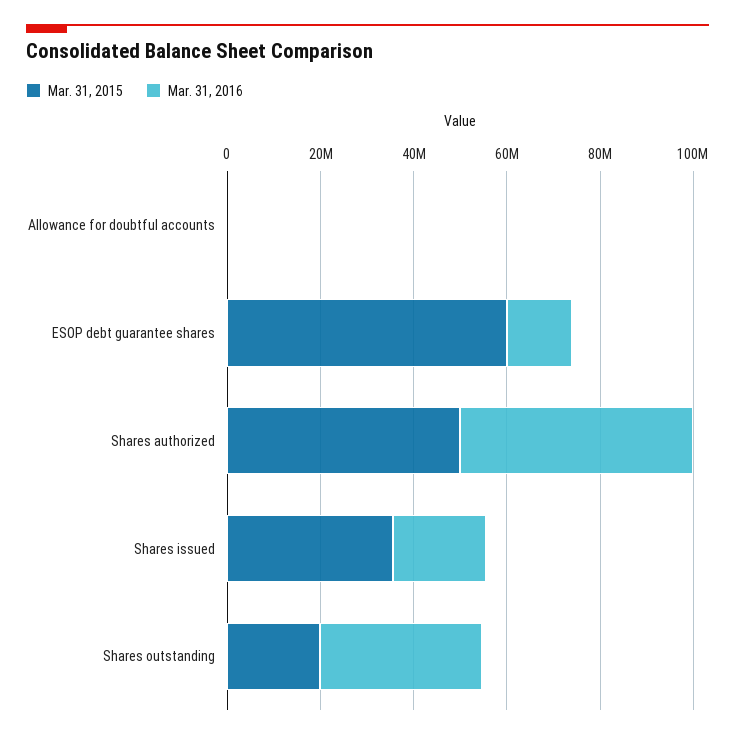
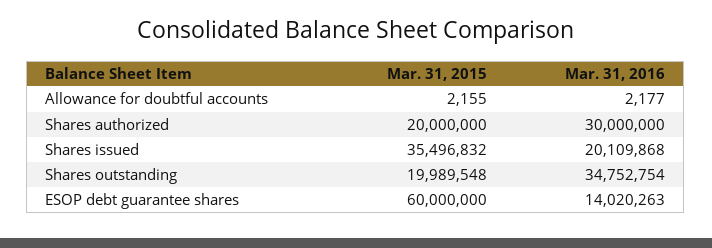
Mar. 31, 2015, Shares authorized: 50000000 -> 20000000
Mar. 31, 2016, Shares authorized: 50000000 -> 30000000

